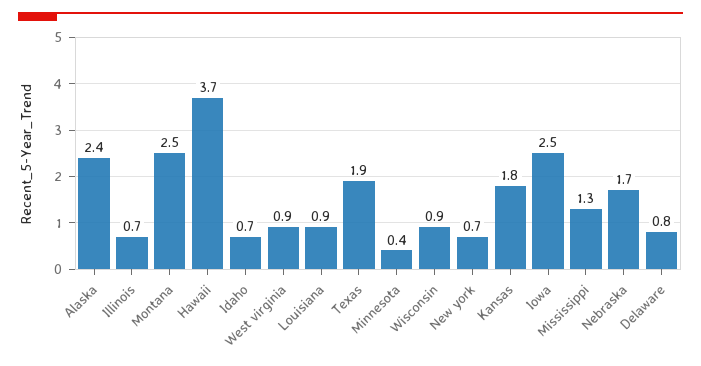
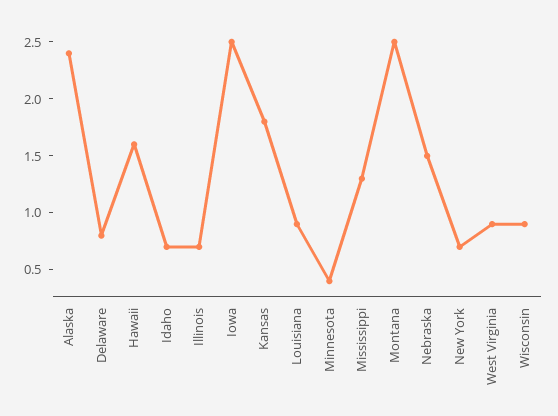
Hawaii: 3.7 -> 1.6
Texas: 1.9 -> none
Nebraska: 1.7 -> 1.5

